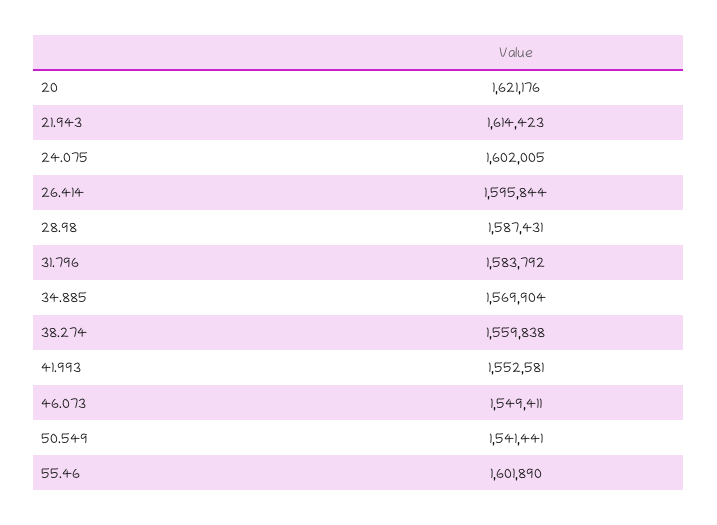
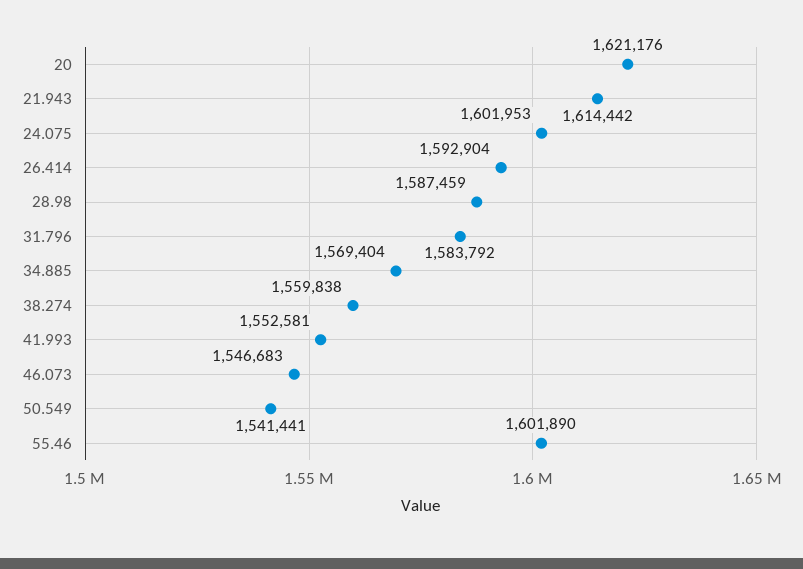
21.943: 1614423 -> 1614442
24.075: 1602005 -> 1601953
26.414: 1595844 -> 1592904
28.98: 1587431 -> 1587459
34.885: 1569904 -> 1569404
46.073: 1549411 -> 1546683

